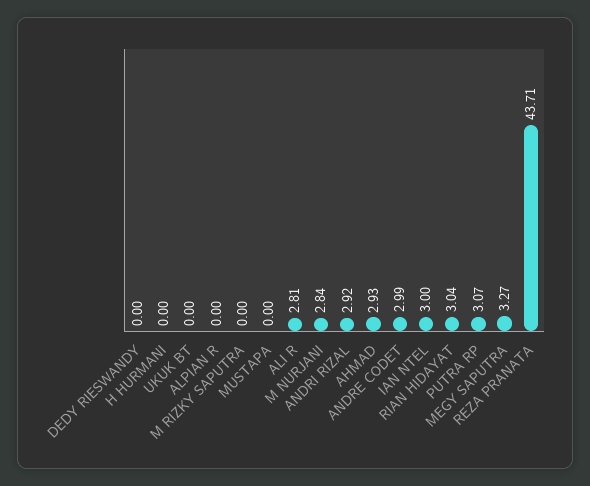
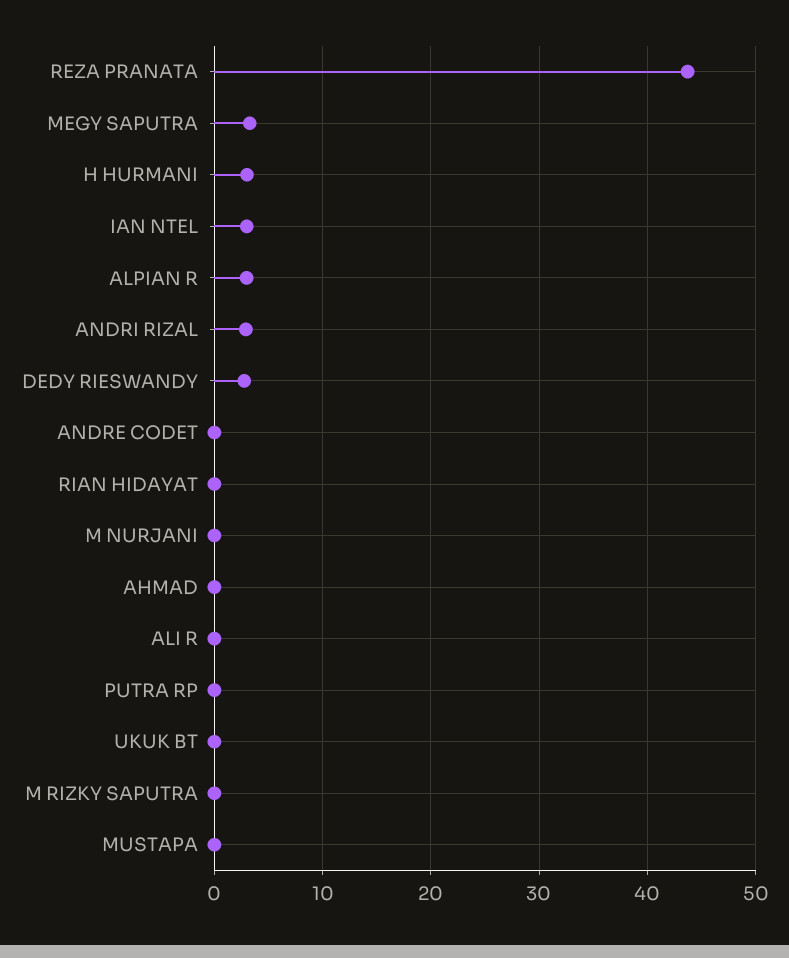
DEDY RIESWANDY: 0 -> 3
H HURMANI: 0 -> 3
ALPIAN R: 0 -> 3
ALI R: 2.81 -> 0
M NURJANI: 2.84 -> 0
AHMAD: 2.93 -> 0
ANDRE CODET: 2.99 -> 0
RIAN HIDAYAT: 3.04 -> 0
PUTRA RP: 3.07 -> 0

